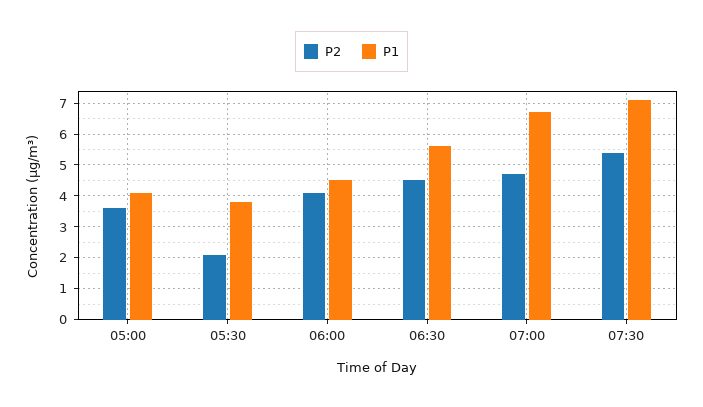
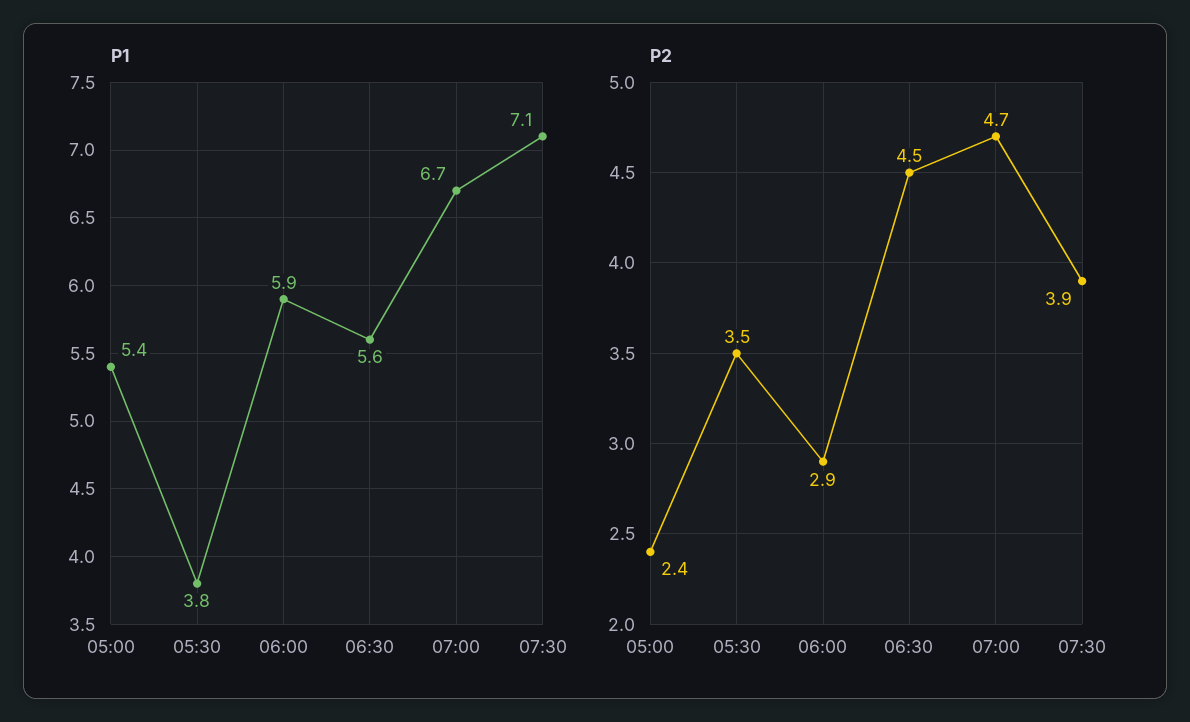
P2, 05:00: 3.5 -> 2.4
P1, 05:00: 4 -> 5.4
P2, 05:30: 2 -> 3.5
P2, 06:00: 4 -> 2.9
P1, 06:00: 4.5 -> 5.9
P2, 07:30: 5.5 -> 3.9

